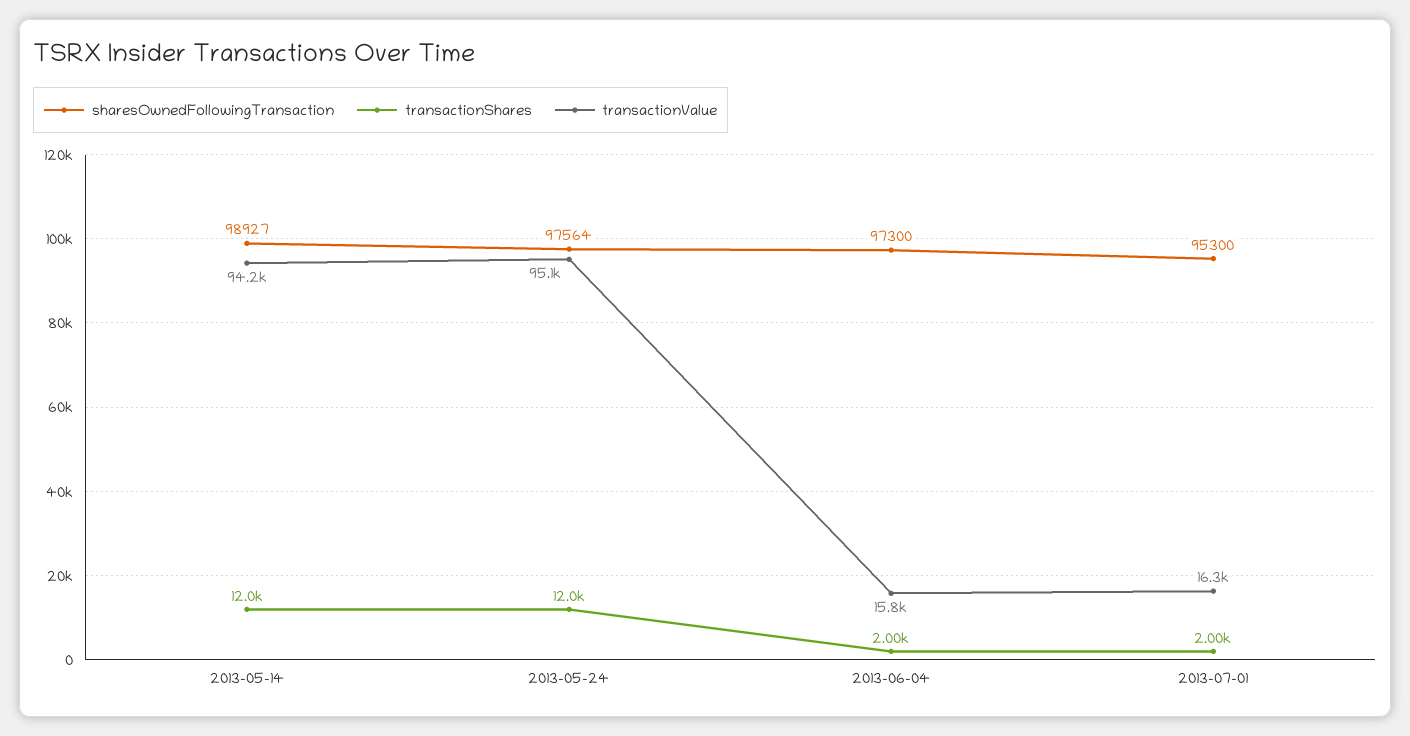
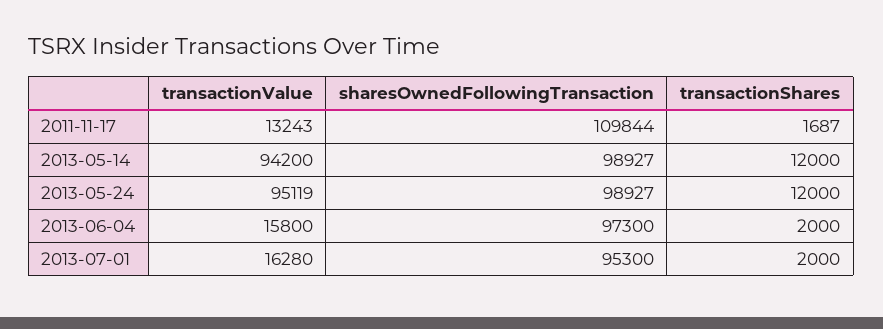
sharesOwnedFollowingTransaction, 2013-05-24: 97564 -> 98927
transactionValue, 2011-11-17: none -> 13243
sharesOwnedFollowingTransaction, 2011-11-17: none -> 109844
transactionShares, 2011-11-17: none -> 1687

